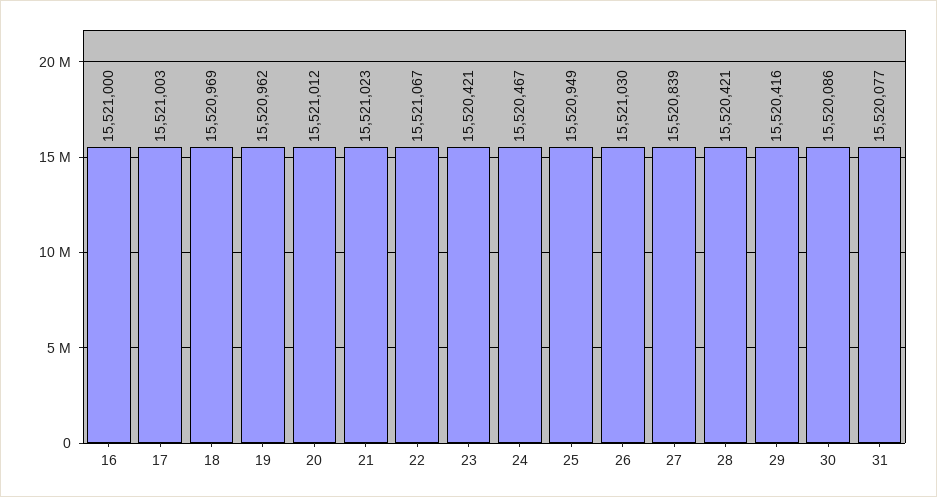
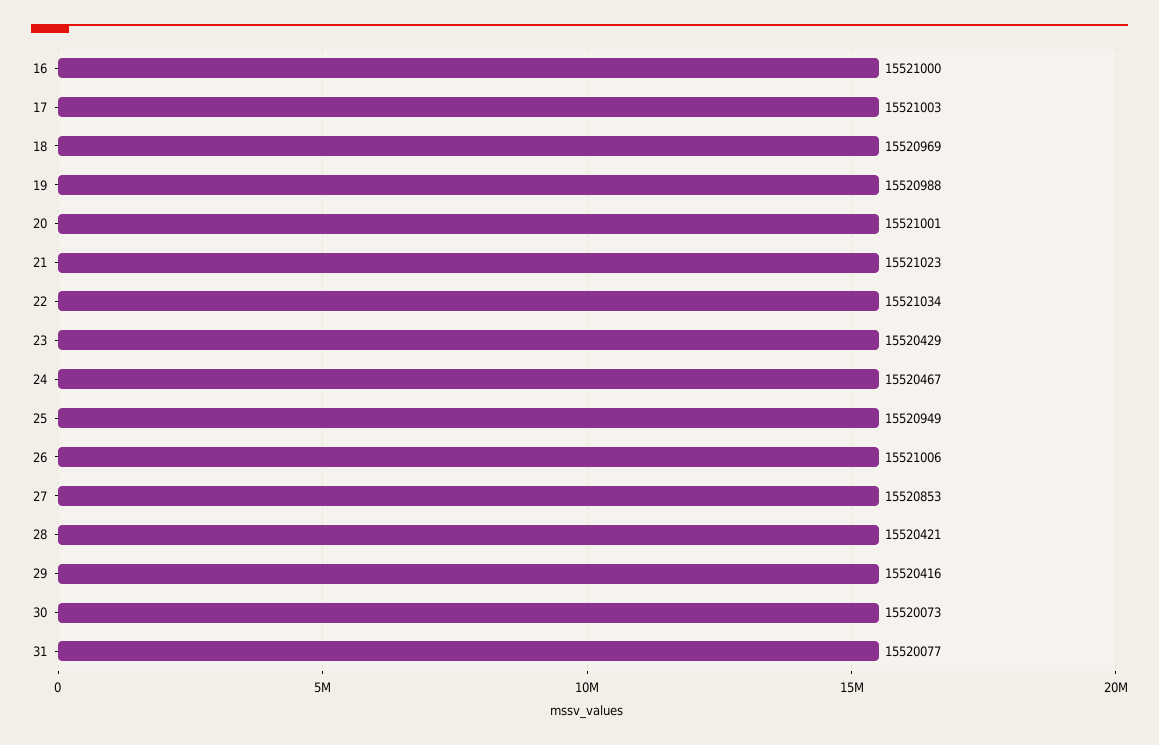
19: 15520962 -> 15520988
20: 15521012 -> 15521001
22: 15521067 -> 15521034
23: 15520421 -> 15520429
26: 15521030 -> 15521006
27: 15520839 -> 15520853
30: 15520086 -> 15520073

